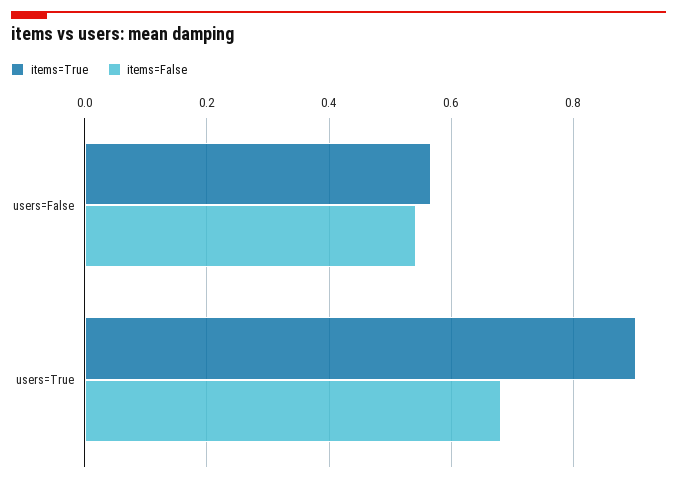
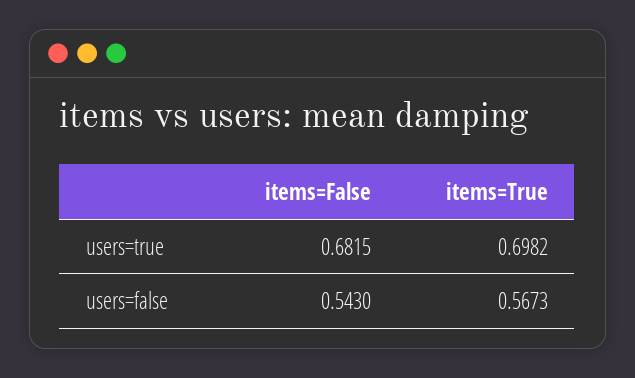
items=True, users=True: 0.9 -> 0.6982

